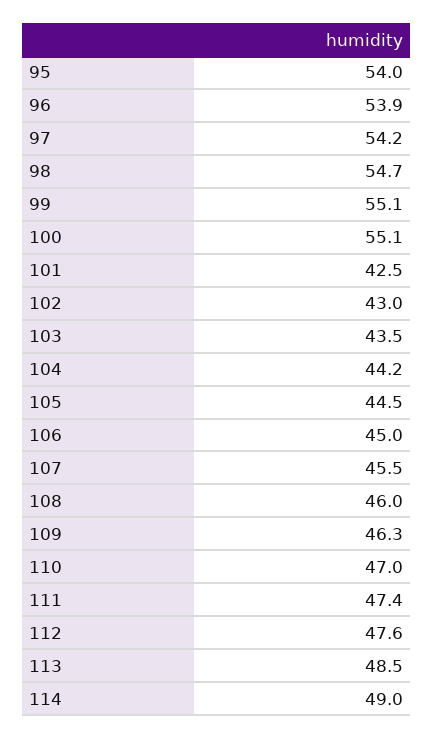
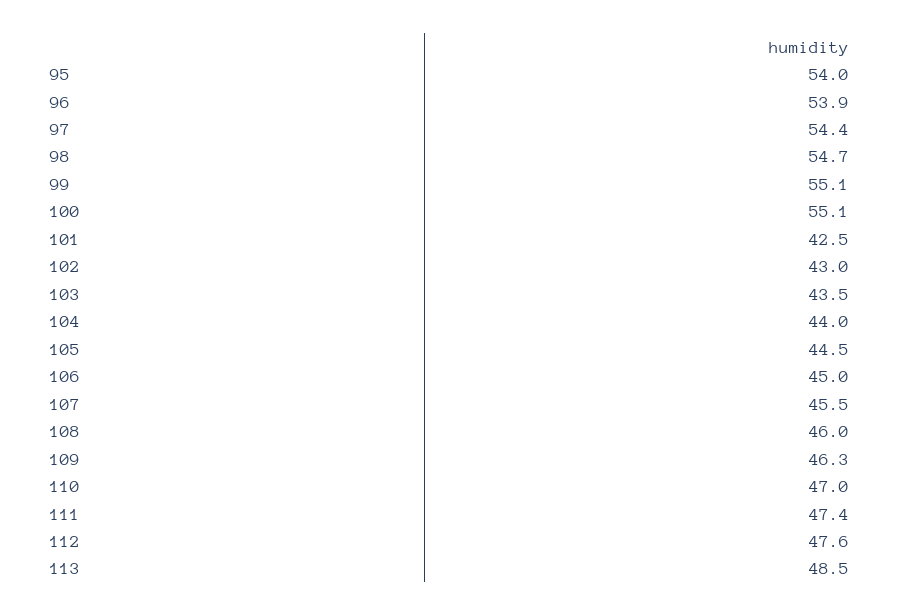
97: 54.2 -> 54.4
104: 44.2 -> 44
114: 49 -> none

